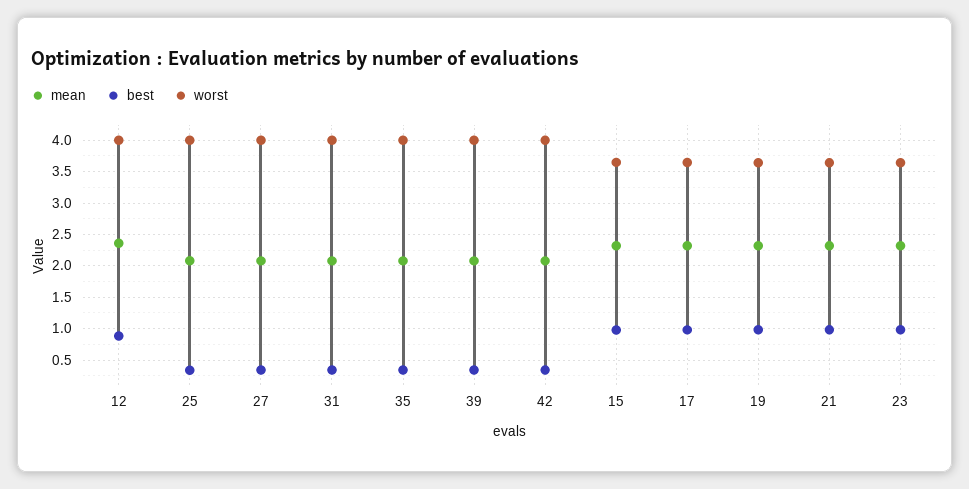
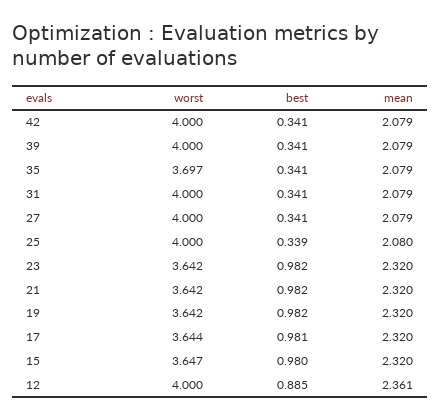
worst, 35: 4 -> 3.697

